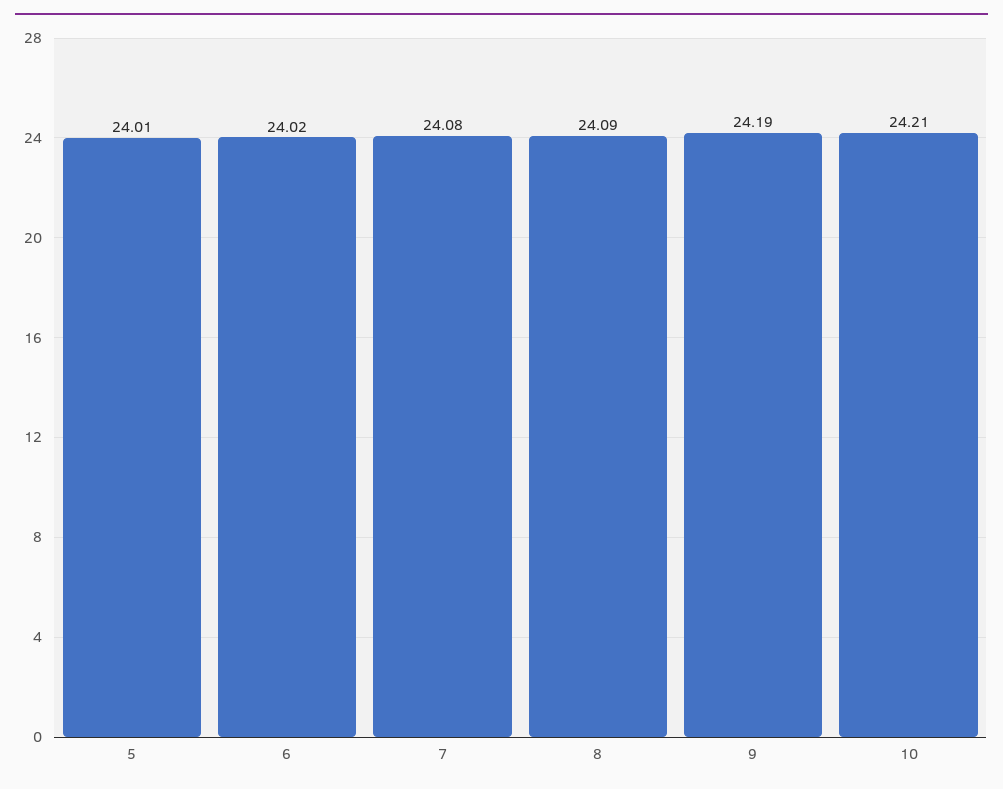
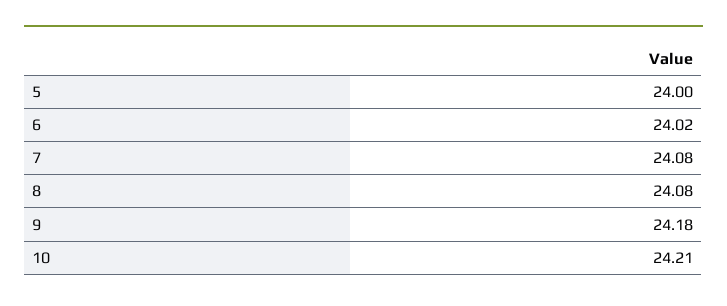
5: 24.01 -> 24
8: 24.09 -> 24.08
9: 24.19 -> 24.18

